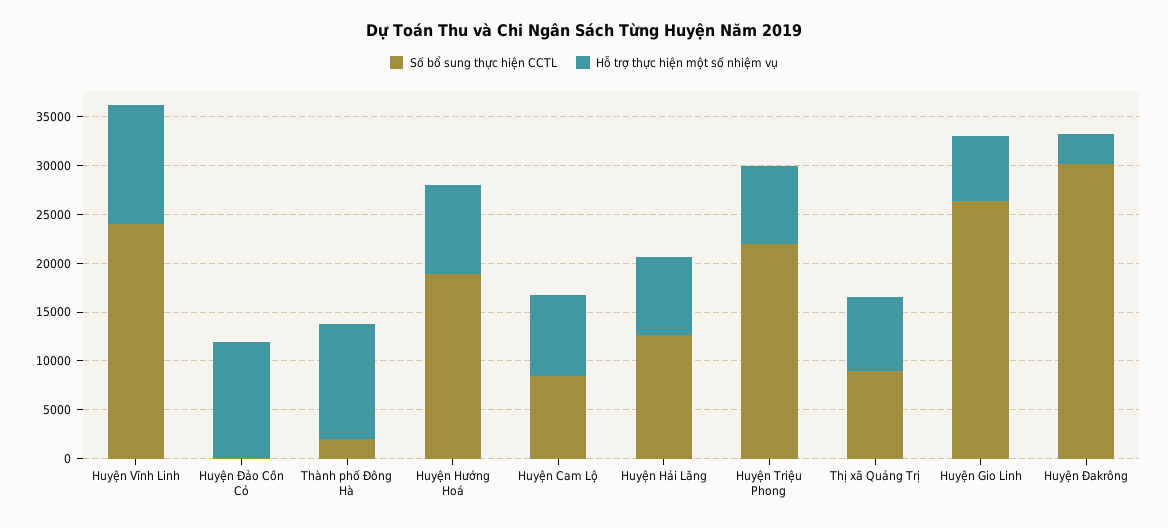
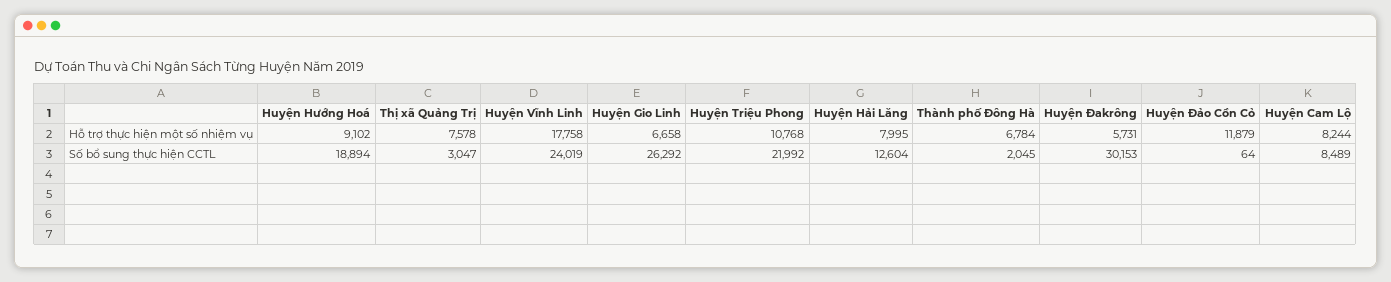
Hỗ trợ thực hiện một số nhiệm vụ, Huyện Vĩnh Linh: 12000 -> 17758
Hỗ trợ thực hiện một số nhiệm vụ, Thành phố Đông Hà: 12000 -> 6784
Hỗ trợ thực hiện một số nhiệm vụ, Huyện Triệu Phong: 8000 -> 10768
Số bổ sung thực hiện CCTL, Thị xã Quảng Trị: 9000 -> 3047
Hỗ trợ thực hiện một số nhiệm vụ, Huyện Đakrông: 3000 -> 5731

